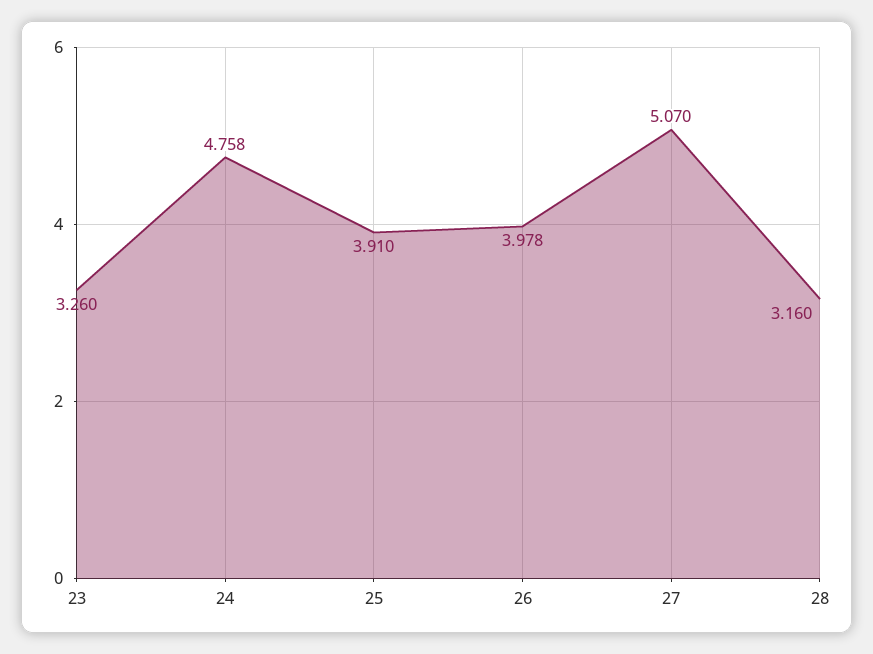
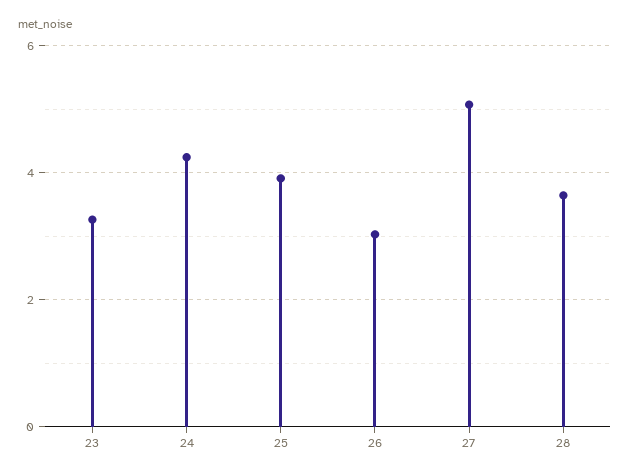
24: 4.758 -> 4.2
26: 3.978 -> 3
28: 3.16 -> 3.6

